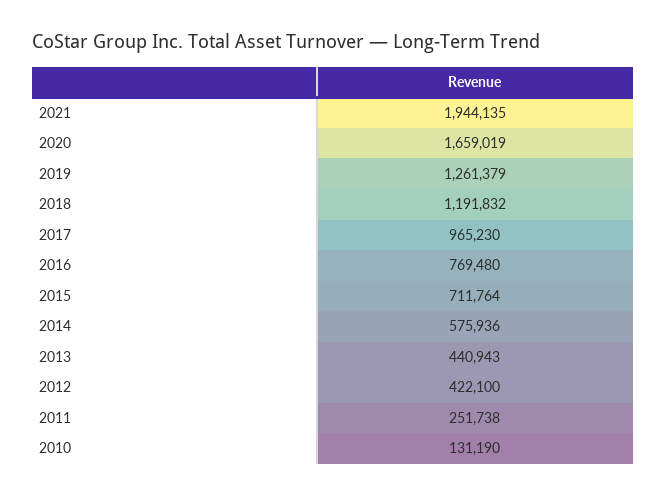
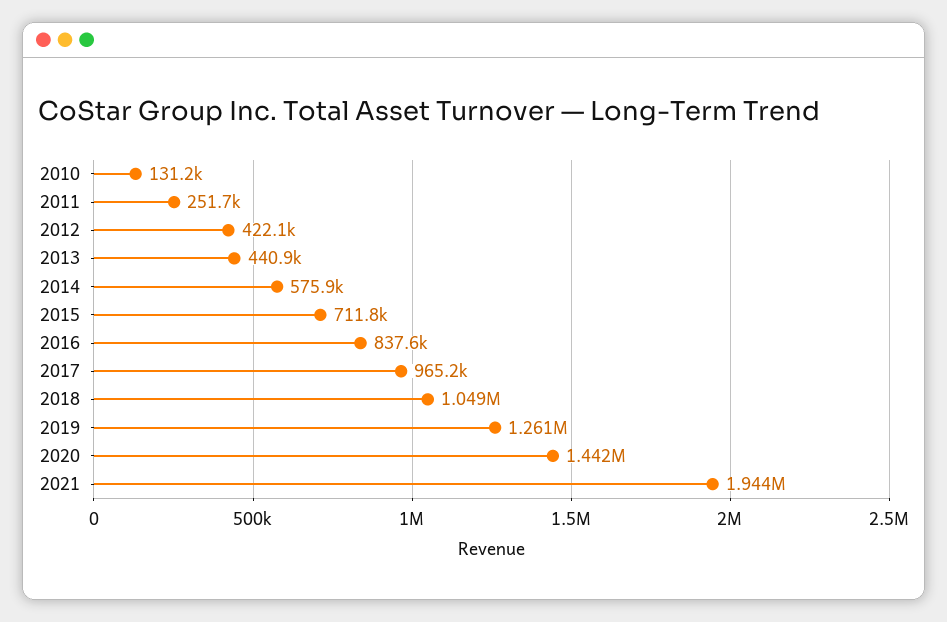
2020: 1659019 -> 1442000
2018: 1191832 -> 1049000
2016: 769480 -> 837600

